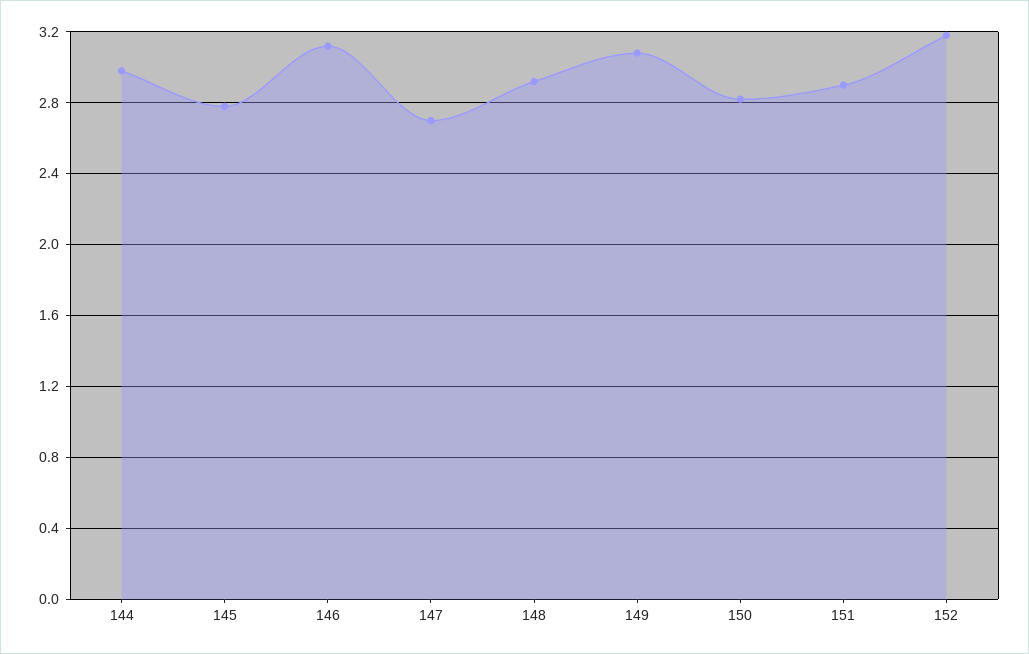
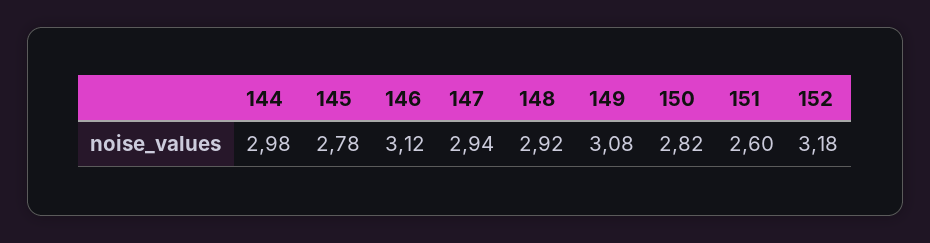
147: 2.7 -> 2.94
151: 2.9 -> 2.6

